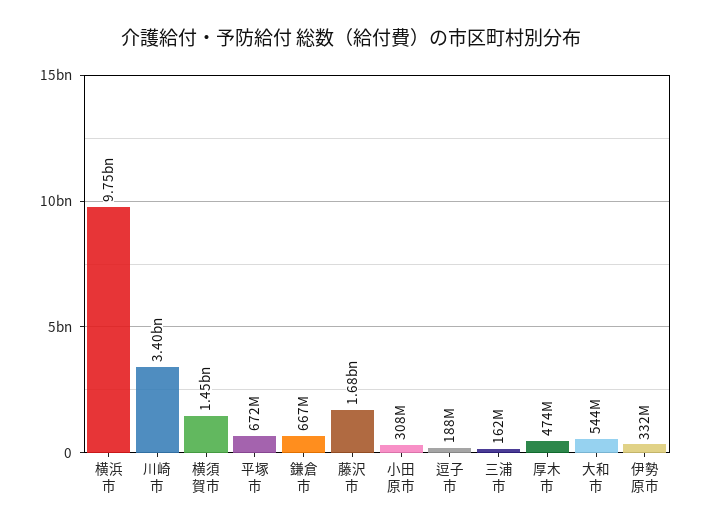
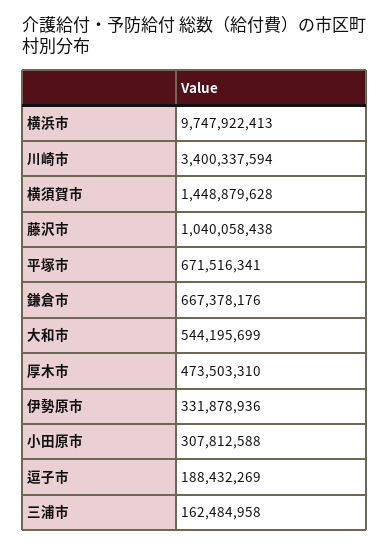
藤沢市: 1680000000 -> 1040058438

